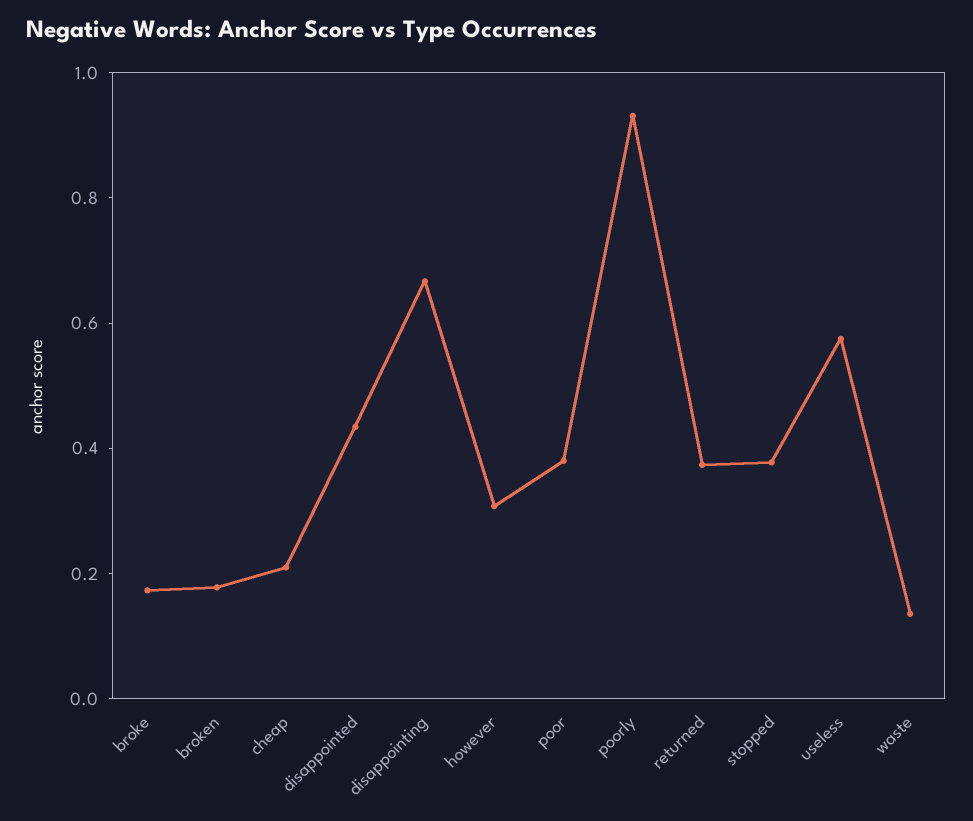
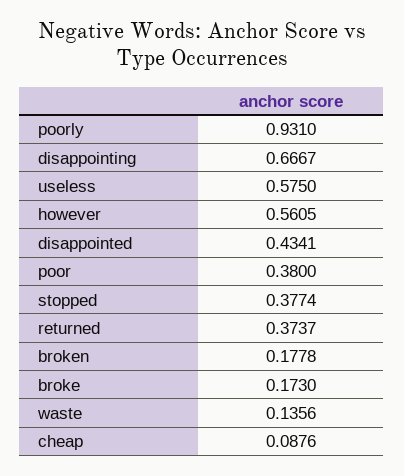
cheap: 0.2 -> 0.0876
however: 0.3 -> 0.5605

